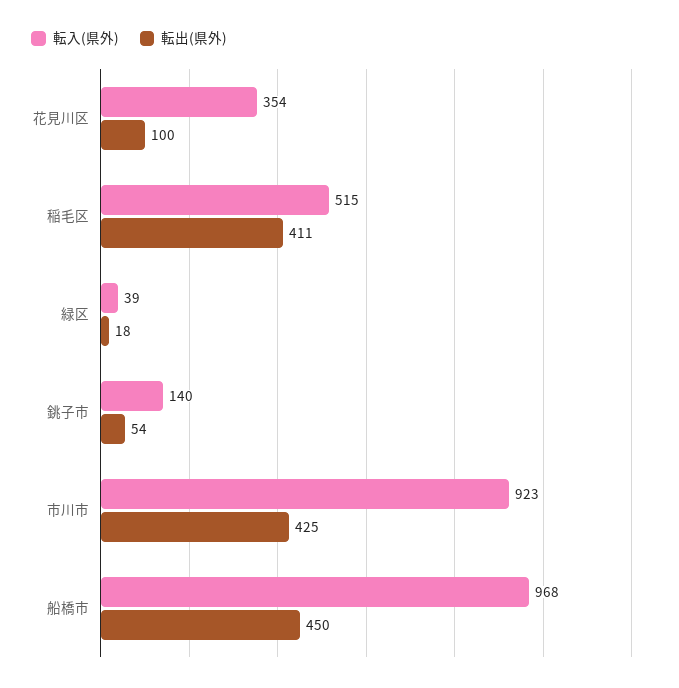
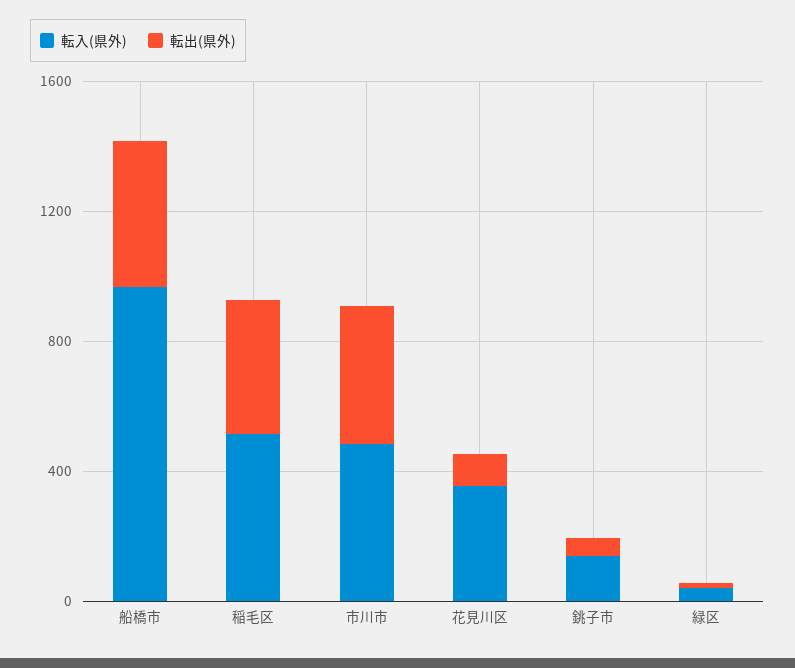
転入(県外), 市川市: 923 -> 500

